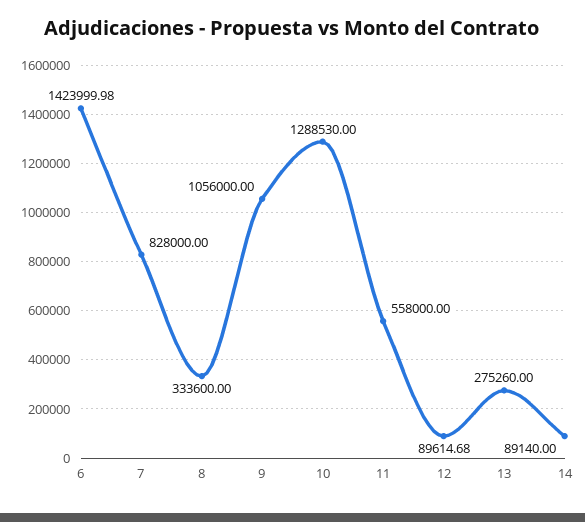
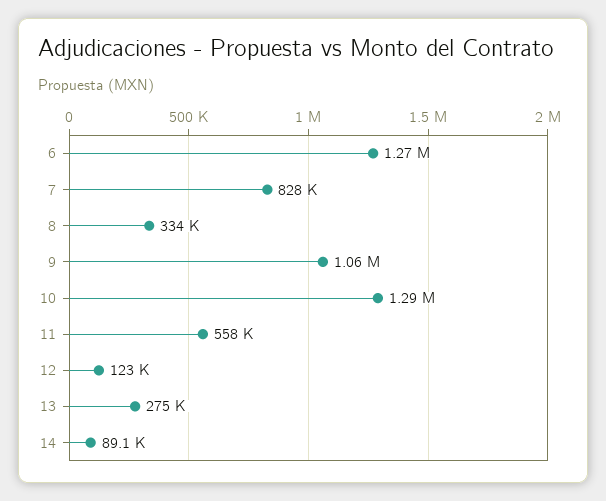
6: 1423999.98 -> 1270000
12: 89614.68 -> 123000

